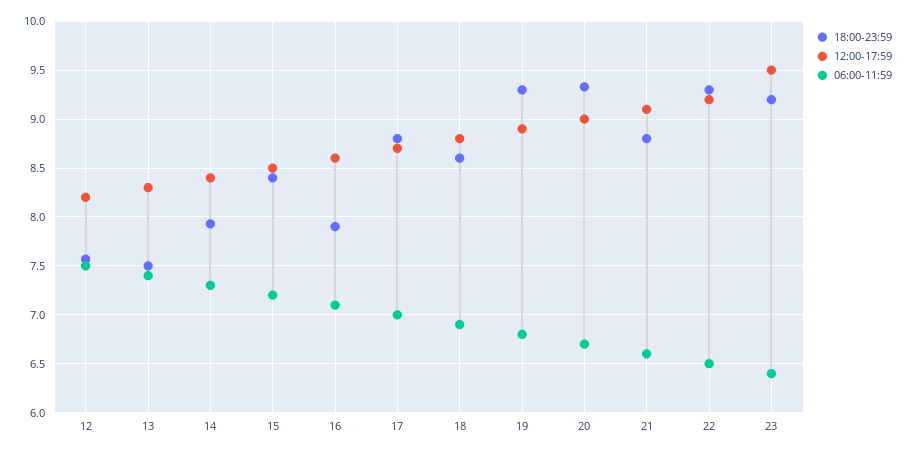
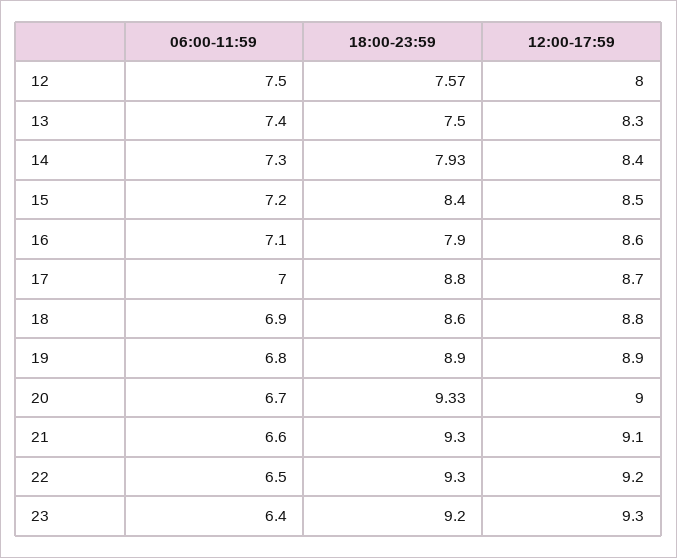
12:00-17:59, 12: 8.2 -> 8
18:00-23:59, 19: 9.3 -> 8.9
18:00-23:59, 21: 8.8 -> 9.3
12:00-17:59, 23: 9.5 -> 9.3

